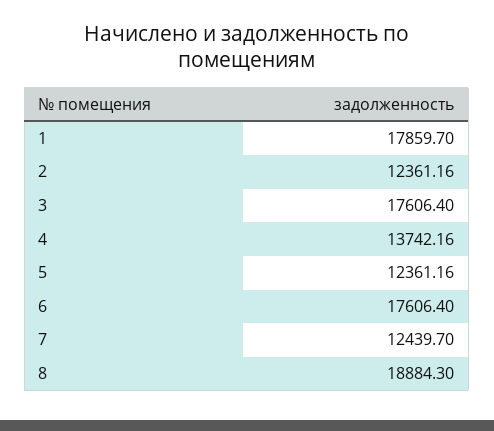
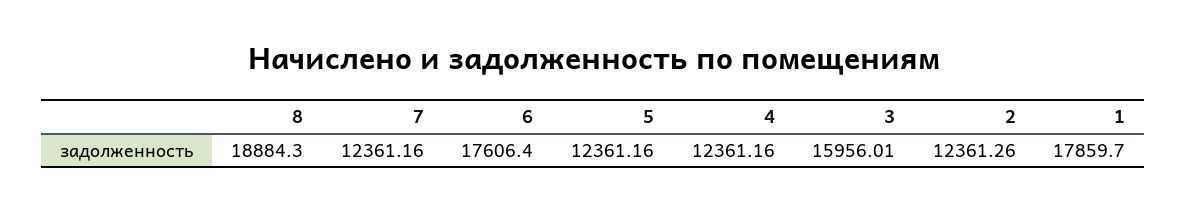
2: 12361.16 -> 12361.26
3: 17606.4 -> 15956.01
4: 13742.16 -> 12361.16
7: 12439.7 -> 12361.16

